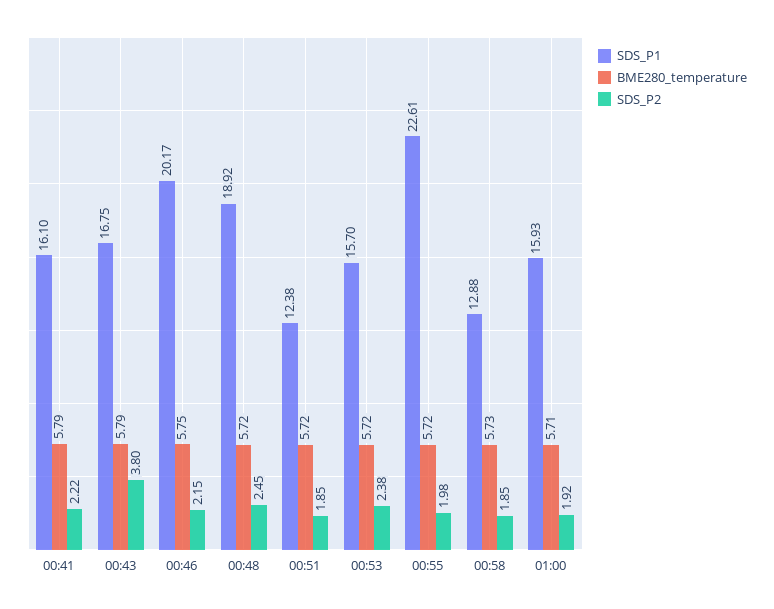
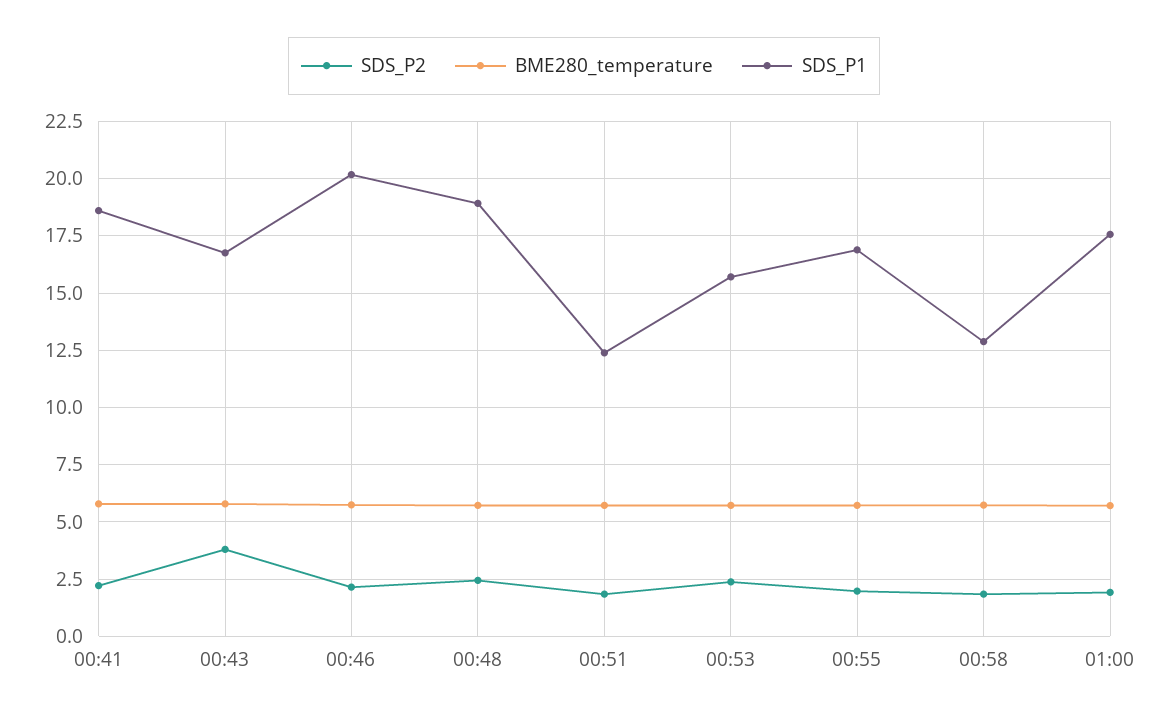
SDS_P1, 00:41: 16.1 -> 18.5
SDS_P1, 00:55: 22.61 -> 17
SDS_P1, 01:00: 15.93 -> 17.5

